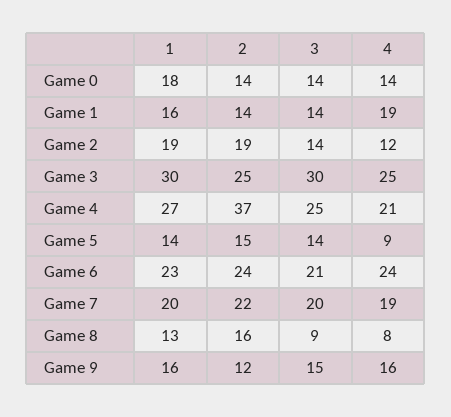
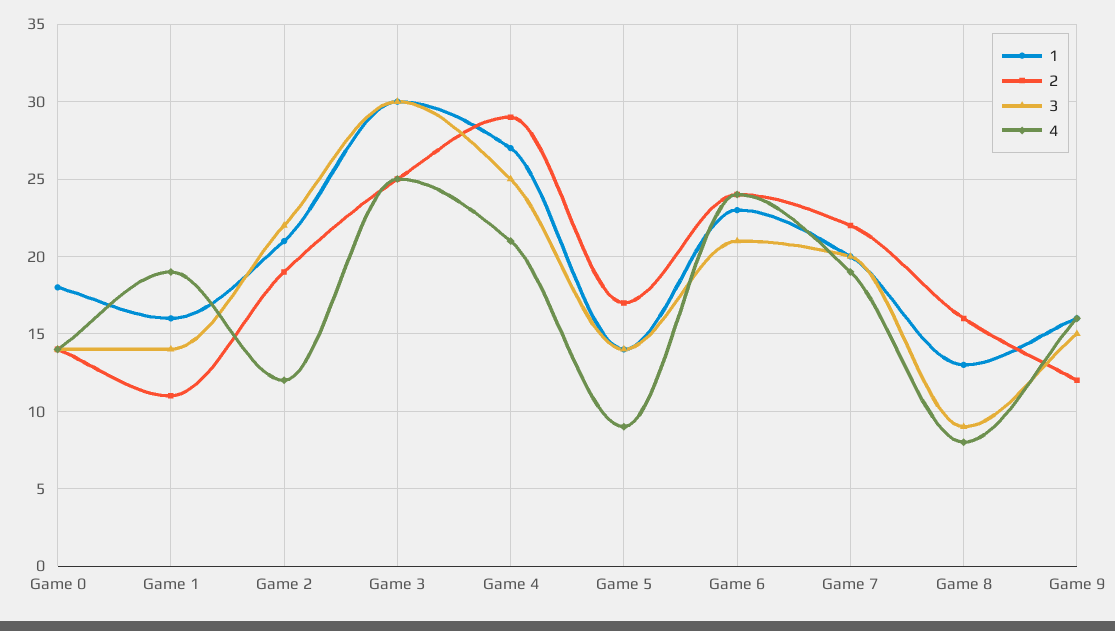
2, Game 1: 14 -> 11
1, Game 2: 19 -> 21
3, Game 2: 14 -> 22
2, Game 4: 37 -> 29
2, Game 5: 15 -> 17

